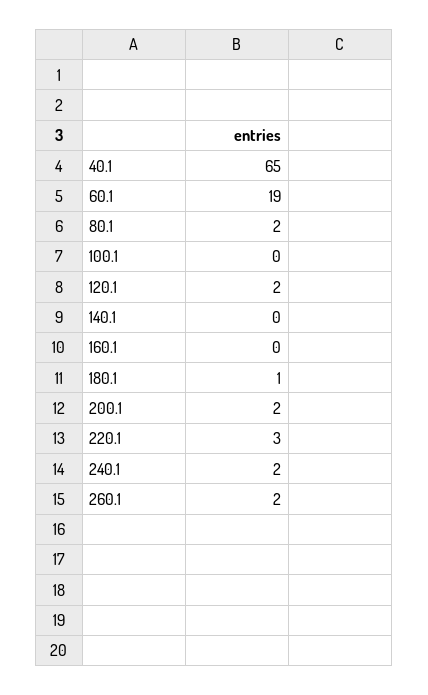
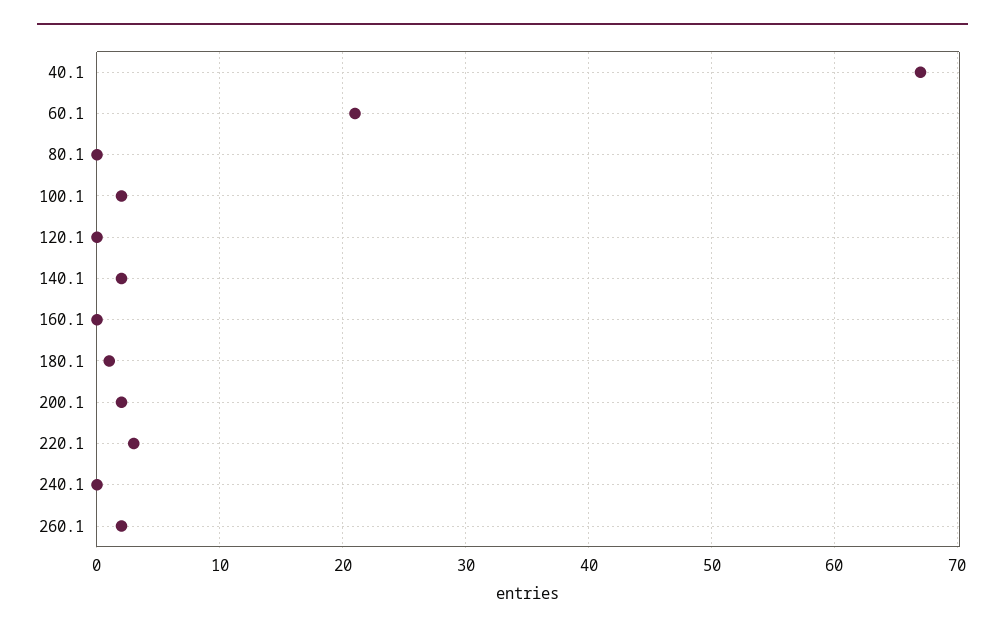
40.1: 65 -> 67
60.1: 19 -> 21
80.1: 2 -> 0
100.1: 0 -> 2
120.1: 2 -> 0
140.1: 0 -> 2
240.1: 2 -> 0

